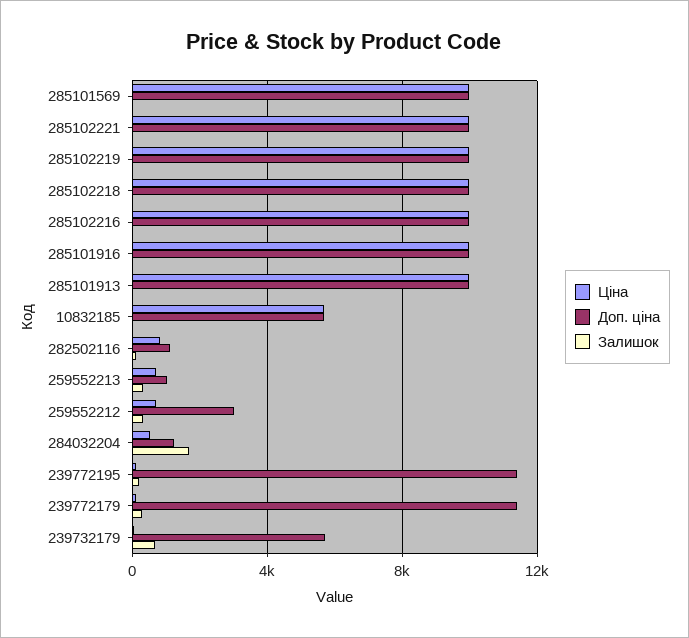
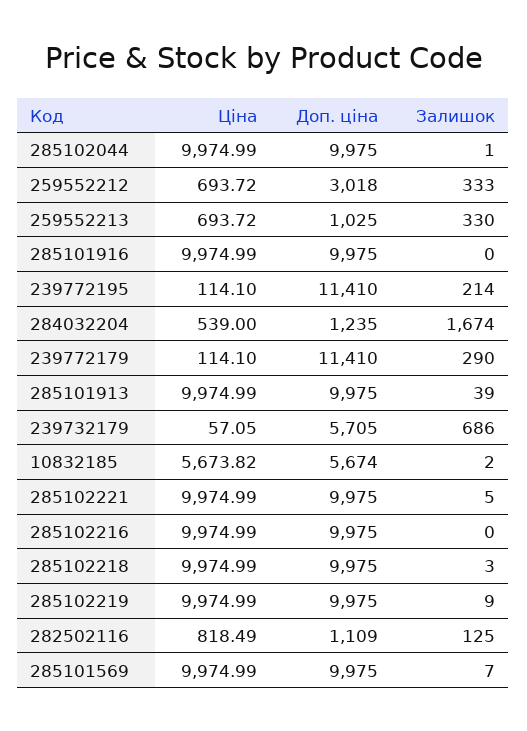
Ціна, 285102044: none -> 9974.99
Доп. ціна, 285102044: none -> 9975
Залишок, 285102044: none -> 1

